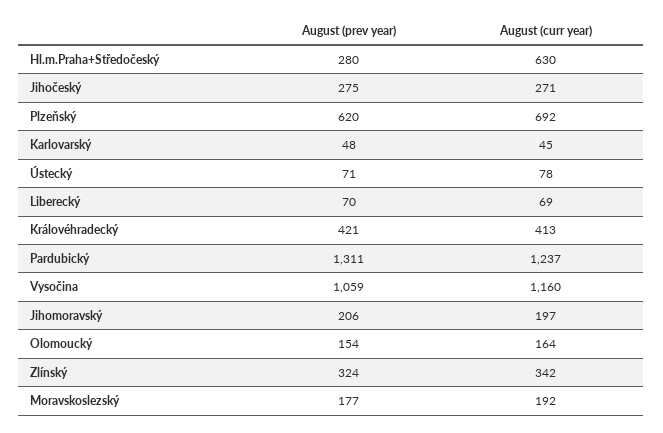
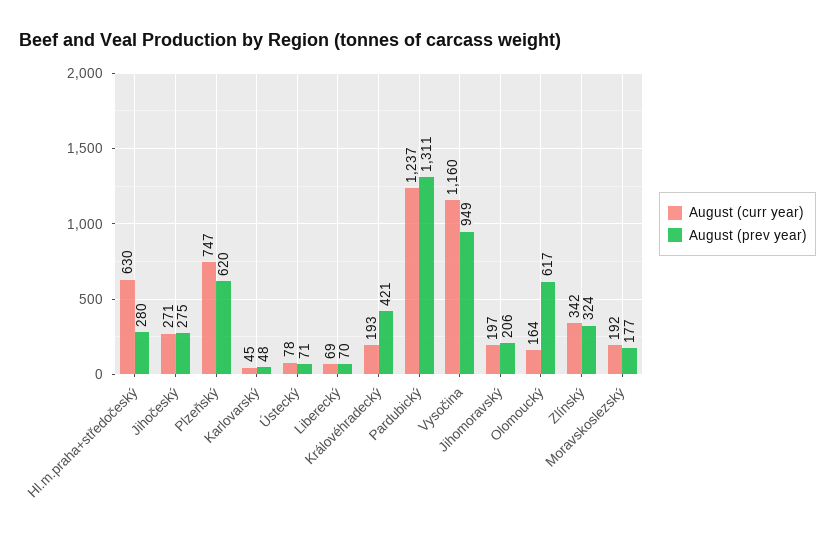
August (curr year), Plzeňský: 692 -> 747
August (curr year), Královéhradecký: 413 -> 193
August (prev year), Vysočina: 1059 -> 949
August (prev year), Olomoucký: 154 -> 617

